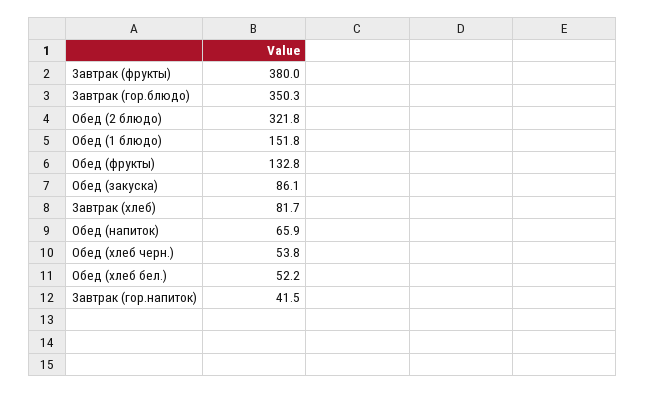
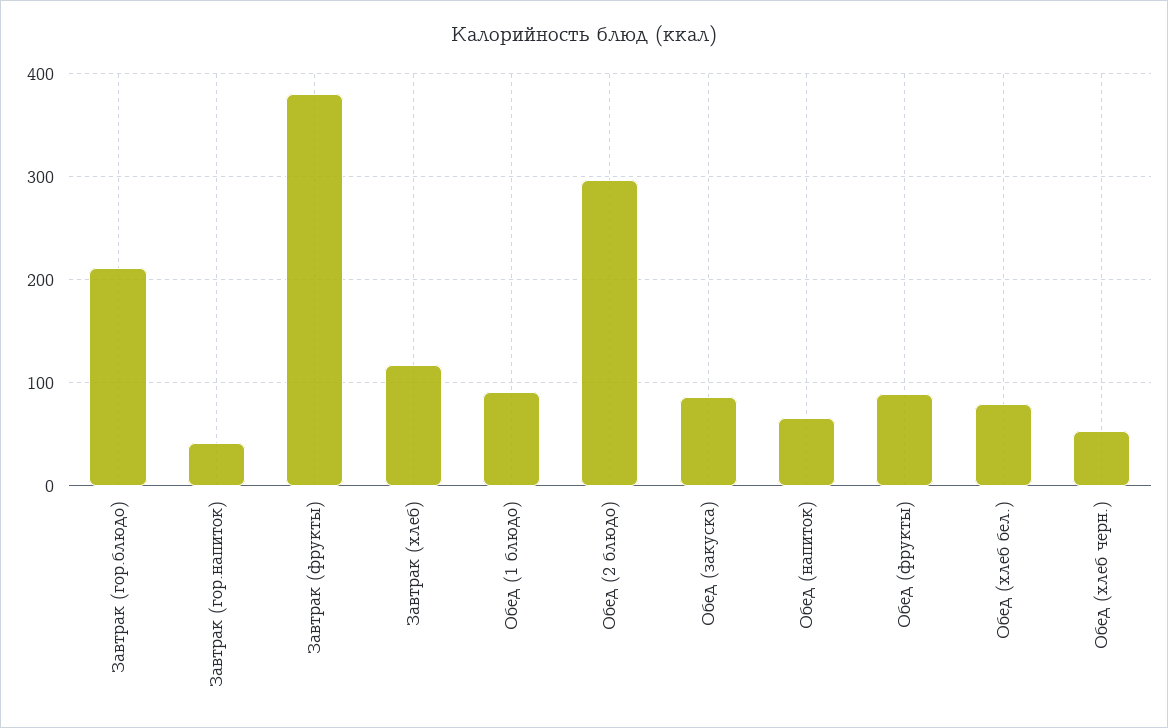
Завтрак (гор.блюдо): 350.3 -> 210
Обед (2 блюдо): 321.8 -> 300
Обед (1 блюдо): 151.8 -> 90
Обед (фрукты): 132.8 -> 90
Завтрак (хлеб): 81.7 -> 120
Обед (хлеб бел.): 52.2 -> 80

